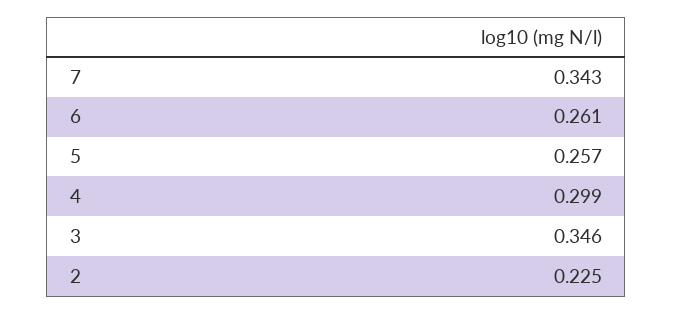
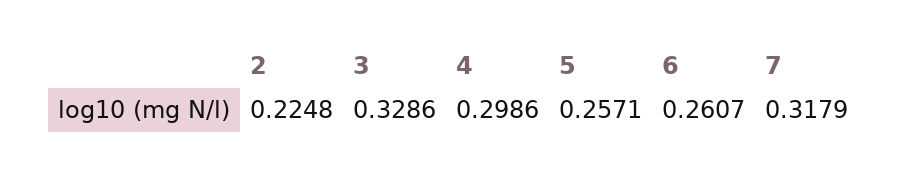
7: 0.343 -> 0.3179
3: 0.346 -> 0.3286

